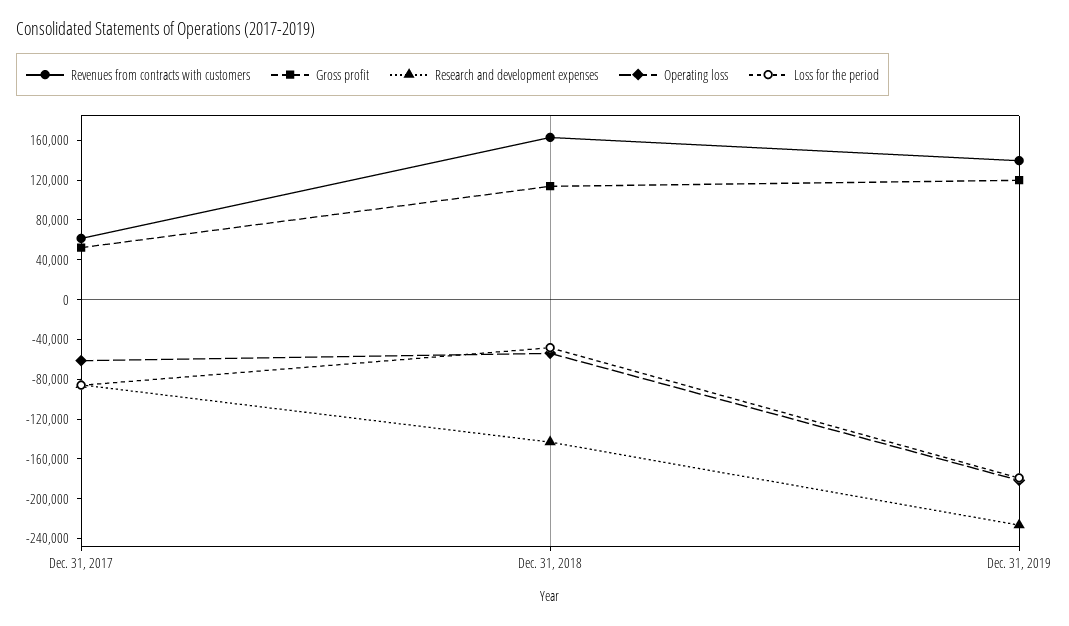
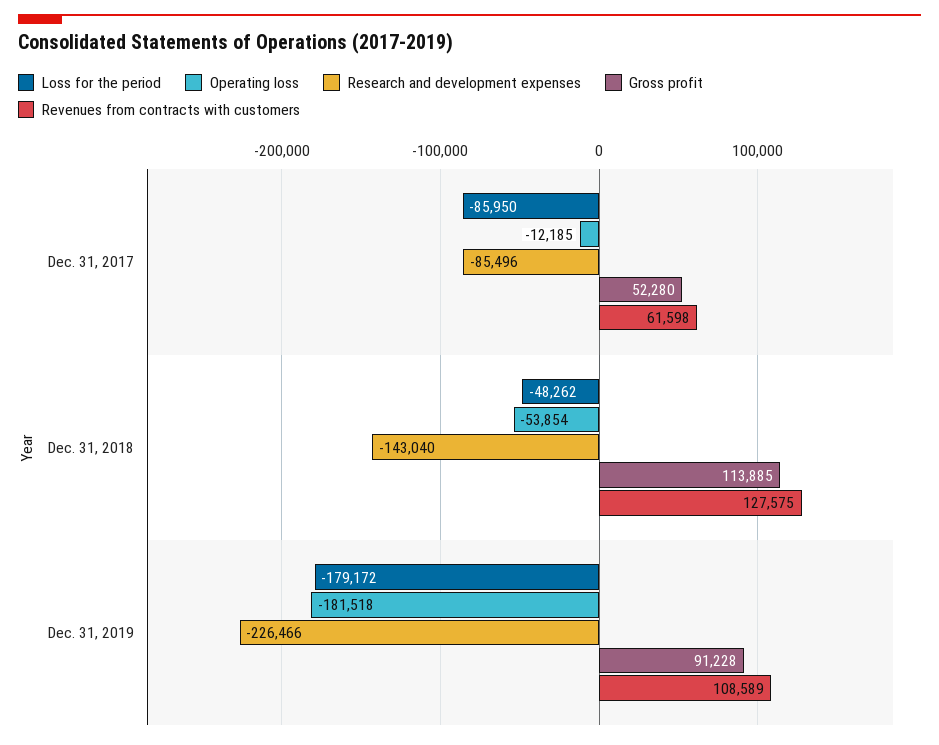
Operating loss, Dec. 31, 2017: -60000 -> -12185
Revenues from contracts with customers, Dec. 31, 2018: 160000 -> 127575
Revenues from contracts with customers, Dec. 31, 2019: 140000 -> 108589
Gross profit, Dec. 31, 2019: 120000 -> 91228

